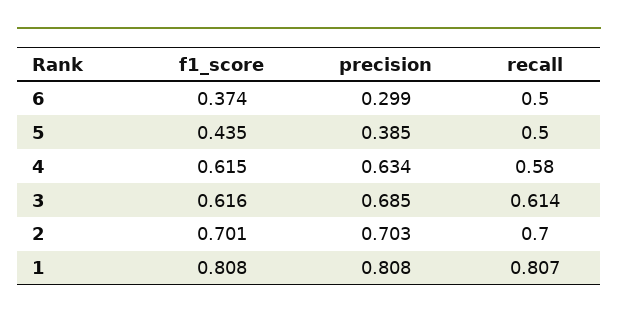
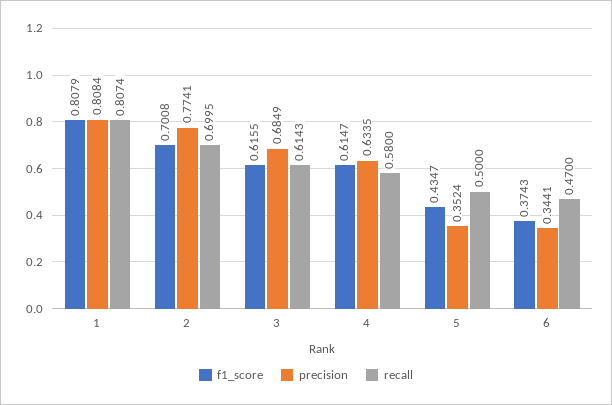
precision, 6: 0.299 -> 0.3441
recall, 6: 0.5 -> 0.47
precision, 5: 0.385 -> 0.3524
precision, 2: 0.703 -> 0.7741

